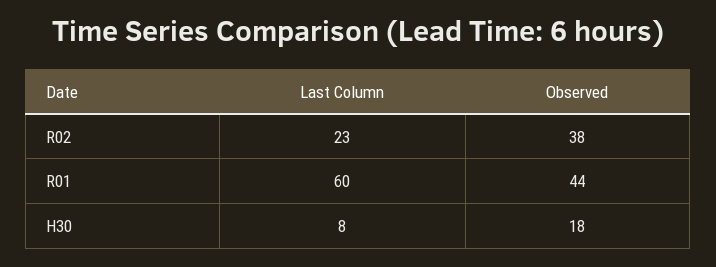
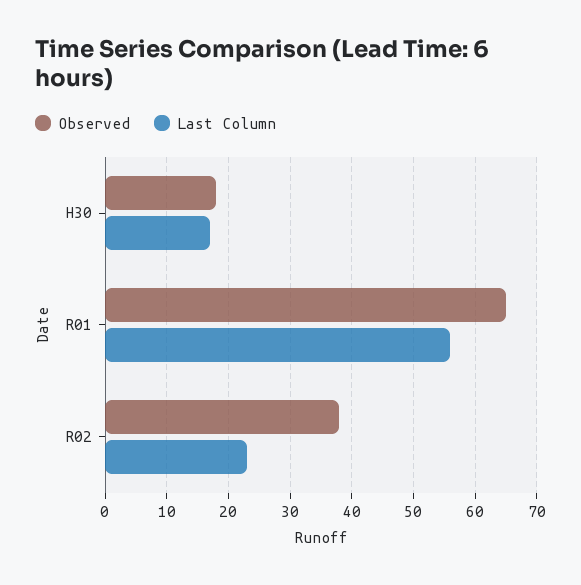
Last Column, R01: 60 -> 56
Observed, R01: 44 -> 65
Last Column, H30: 8 -> 17

